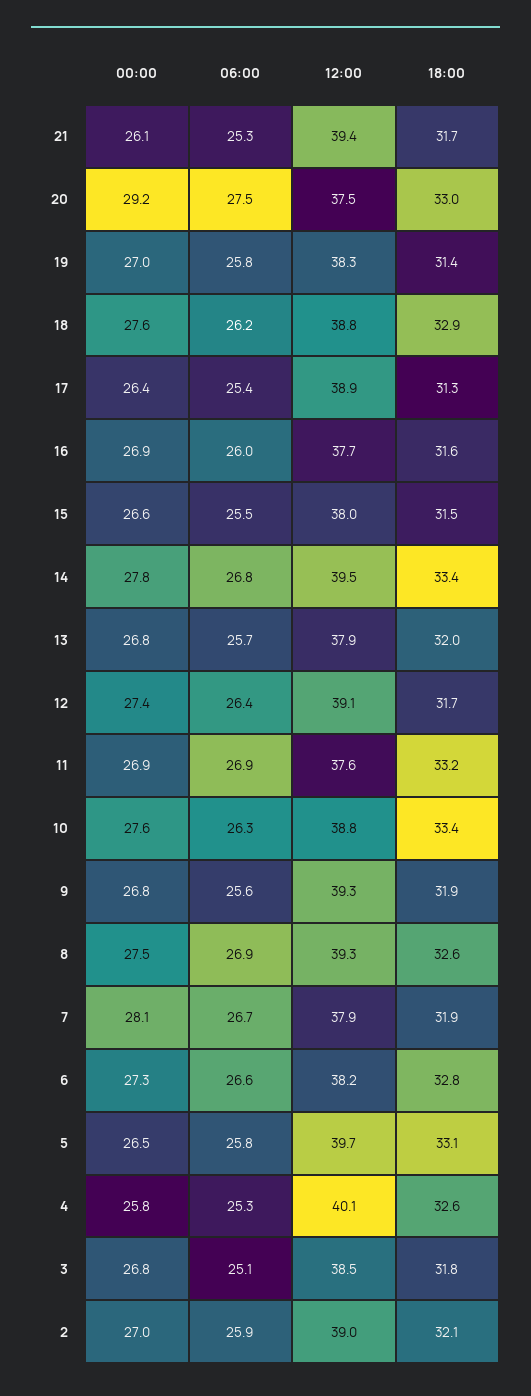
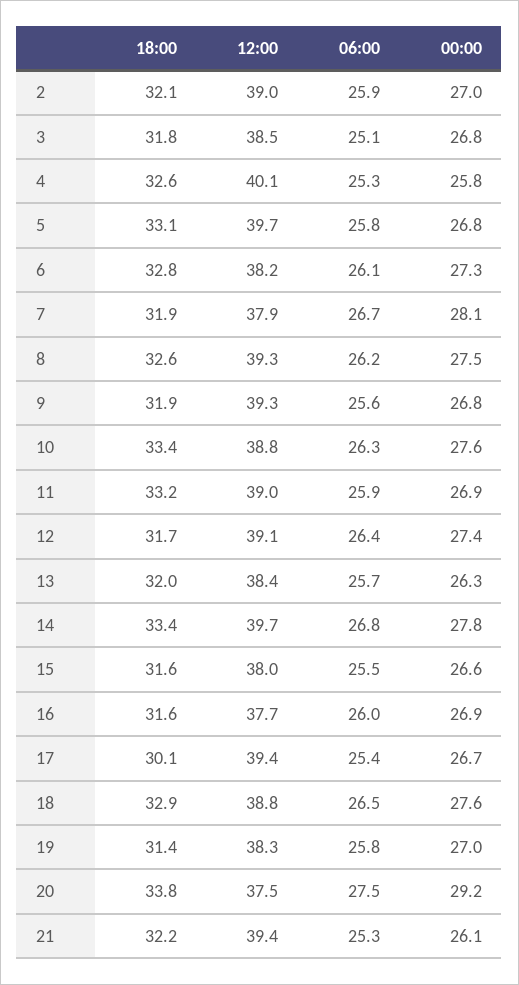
18:00, 21: 31.7 -> 32.2
18:00, 20: 33 -> 33.8
06:00, 18: 26.2 -> 26.5
00:00, 17: 26.4 -> 26.7
12:00, 17: 38.9 -> 39.4
18:00, 17: 31.3 -> 30.1
18:00, 15: 31.5 -> 31.6
12:00, 14: 39.5 -> 39.7
00:00, 13: 26.8 -> 26.3
12:00, 13: 37.9 -> 38.4
06:00, 11: 26.9 -> 25.9
12:00, 11: 37.6 -> 39
06:00, 8: 26.9 -> 26.2
06:00, 6: 26.6 -> 26.1
00:00, 5: 26.5 -> 26.8

